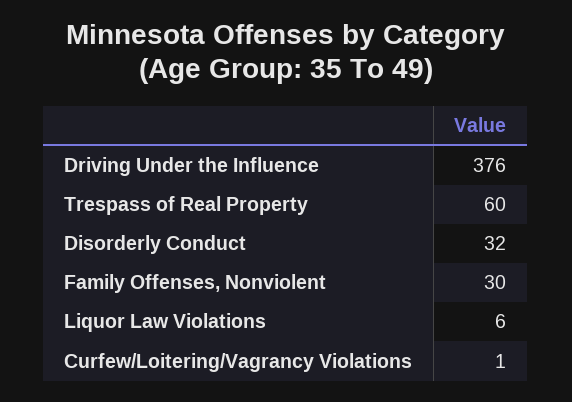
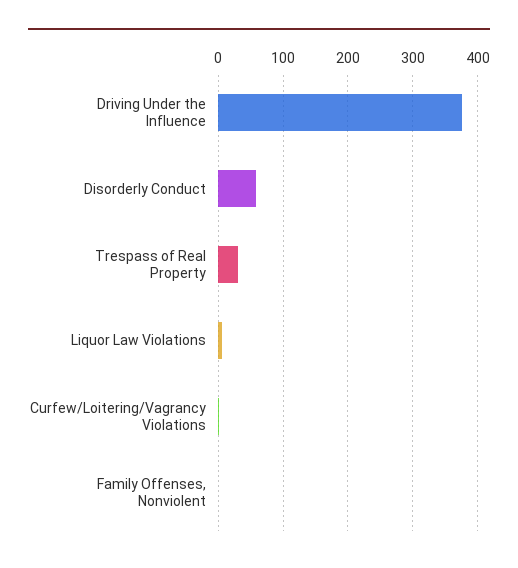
Trespass of Real Property: 60 -> 30
Disorderly Conduct: 32 -> 60
Family Offenses, Nonviolent: 30 -> 0

